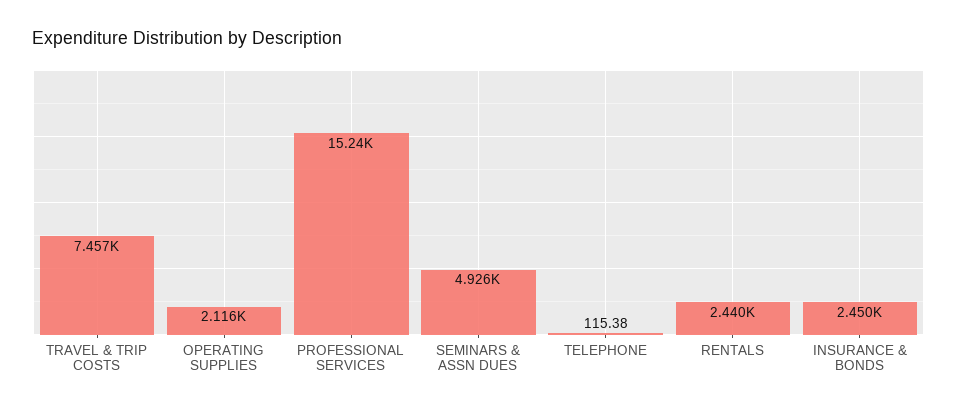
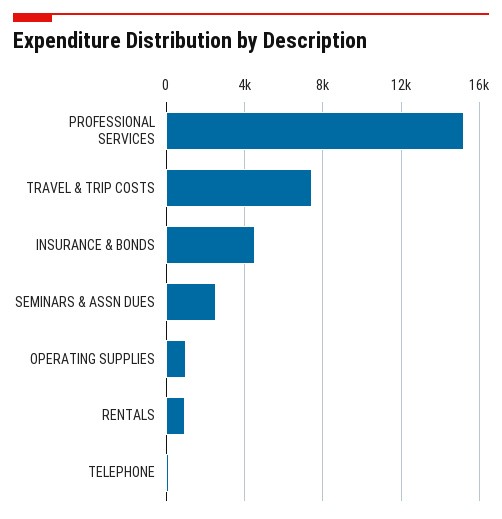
OPERATING SUPPLIES: 2116 -> 1000
SEMINARS & ASSN DUES: 4926 -> 2500
RENTALS: 2440 -> 1000
INSURANCE & BONDS: 2450 -> 4500

